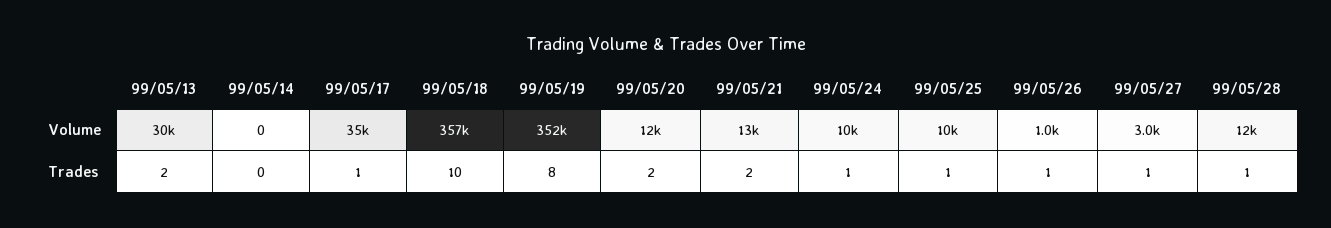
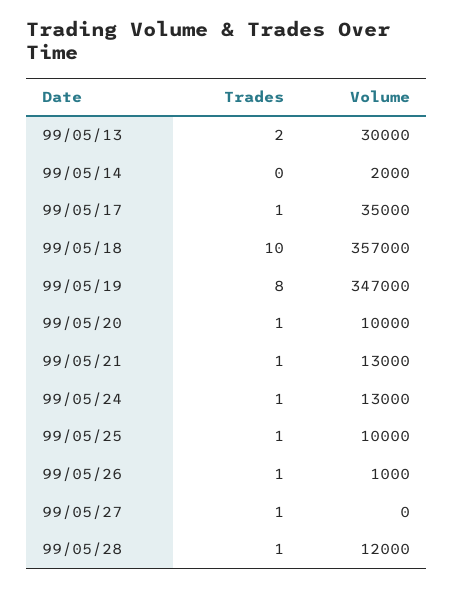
99/05/14, Volume: 0 -> 2000
99/05/19, Volume: 352000 -> 347000
99/05/20, Volume: 12000 -> 10000
99/05/24, Volume: 10000 -> 13000
99/05/27, Volume: 3000 -> 0
99/05/20, Trades: 2 -> 1
99/05/21, Trades: 2 -> 1

